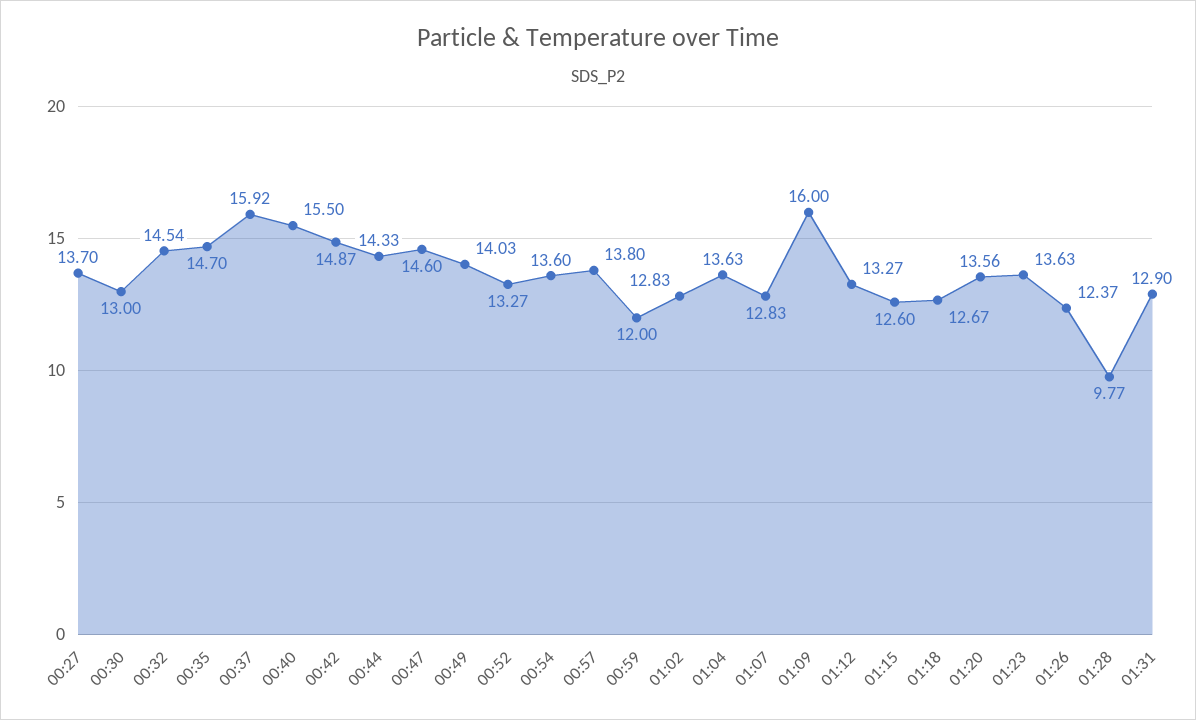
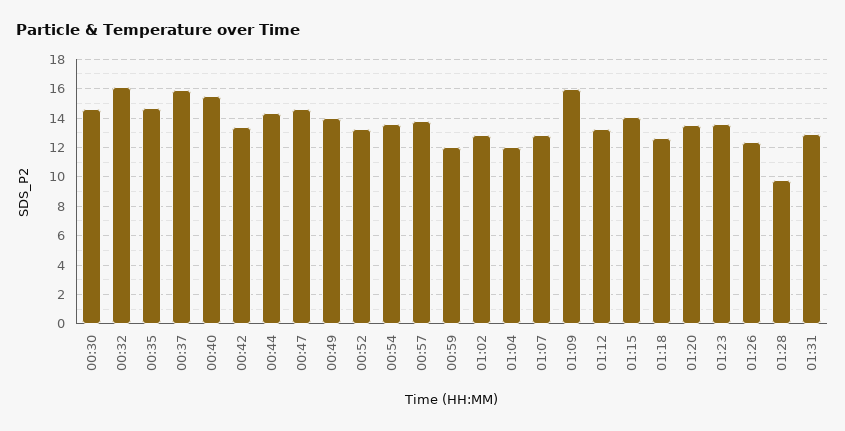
00:27: 13.7 -> none
00:30: 13 -> 14.5
00:32: 14.54 -> 16
00:42: 14.87 -> 13.5
01:04: 13.63 -> 12
01:15: 12.6 -> 14

